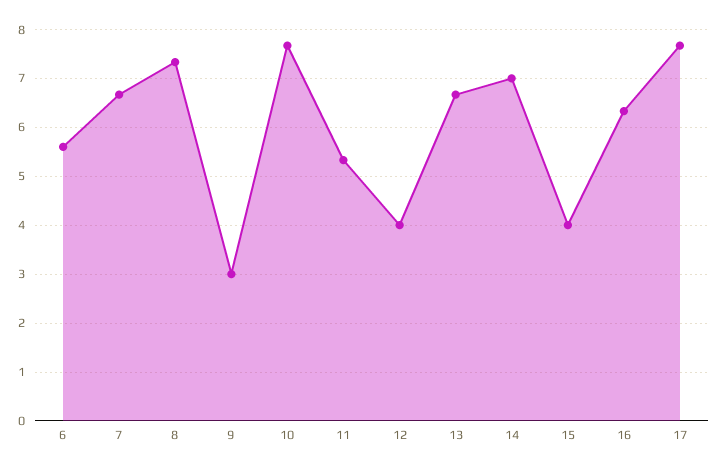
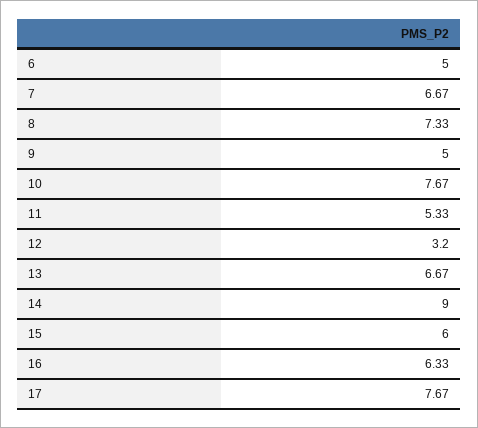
6: 5.6 -> 5
9: 3 -> 5
12: 4 -> 3.2
14: 7 -> 9
15: 4 -> 6

